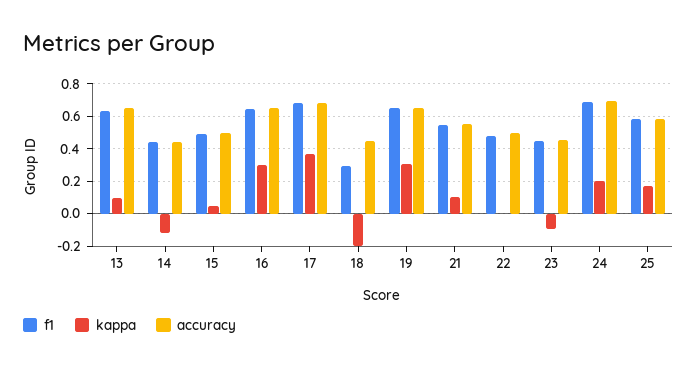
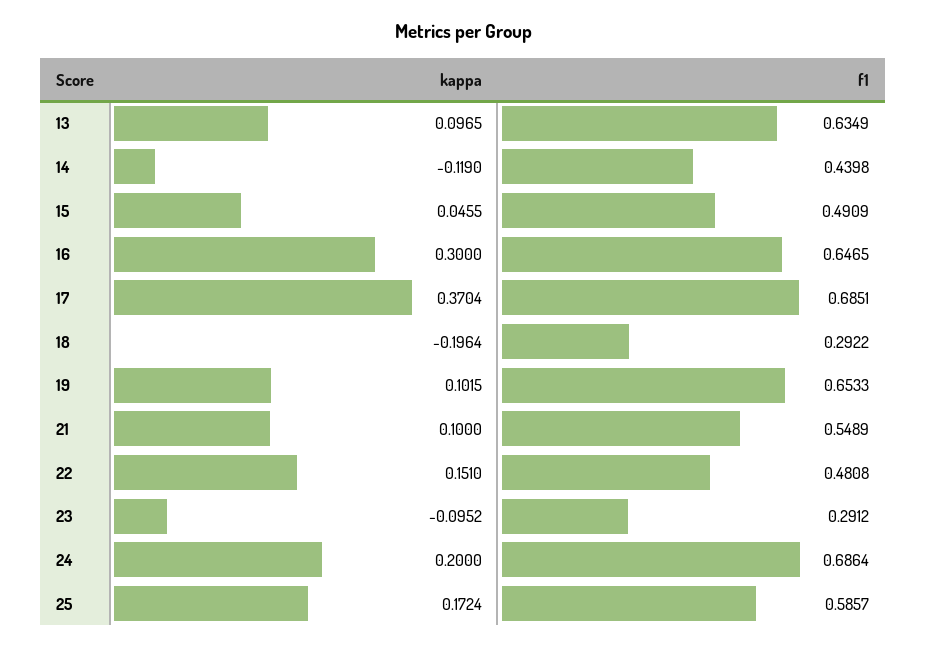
accuracy, 13: 0.65 -> none
accuracy, 14: 0.45 -> none
accuracy, 15: 0.5 -> none
accuracy, 16: 0.65 -> none
accuracy, 17: 0.7 -> none
accuracy, 18: 0.45 -> none
kappa, 19: 0.3 -> 0.1015
accuracy, 19: 0.65 -> none
accuracy, 21: 0.55 -> none
kappa, 22: 0 -> 0.151
accuracy, 22: 0.5 -> none
f1, 23: 0.45 -> 0.2912
accuracy, 23: 0.45 -> none
accuracy, 24: 0.7 -> none
accuracy, 25: 0.6 -> none

